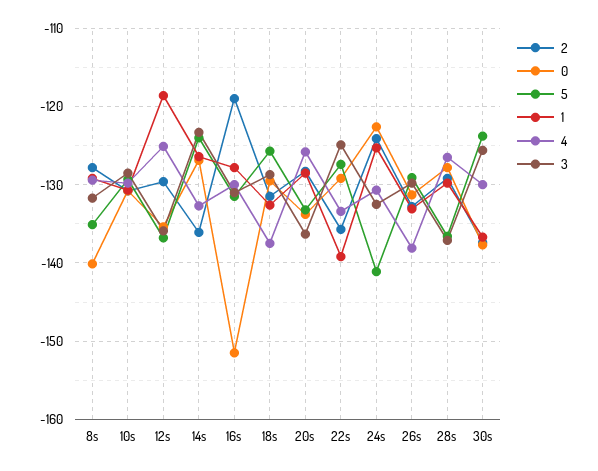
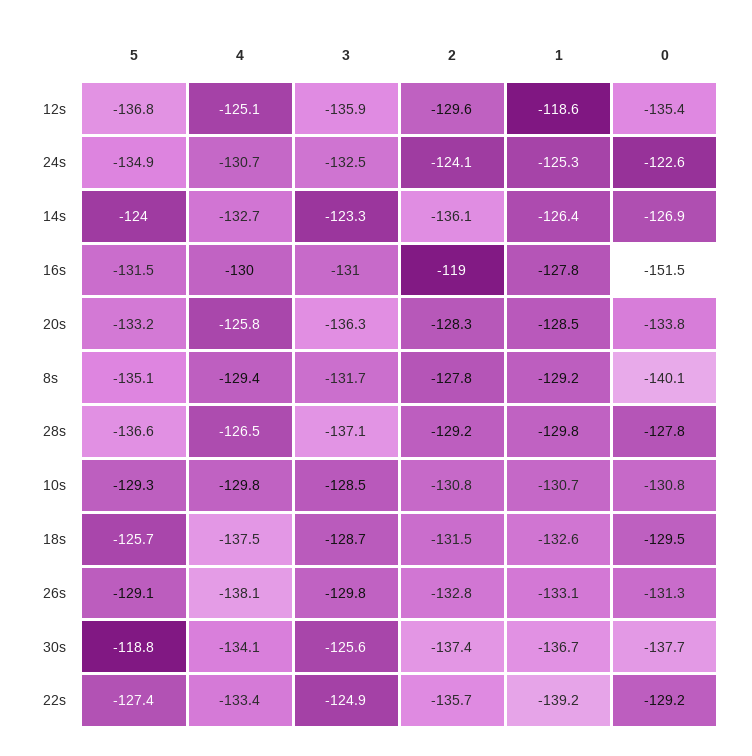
5, 24s: -141 -> -134.9
5, 30s: -124 -> -118.8
4, 30s: -130 -> -134.1

